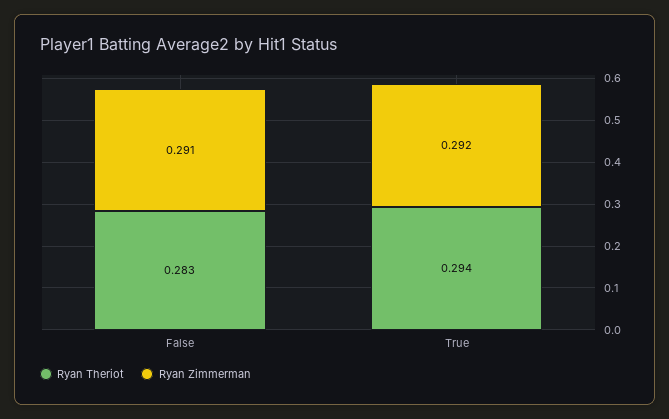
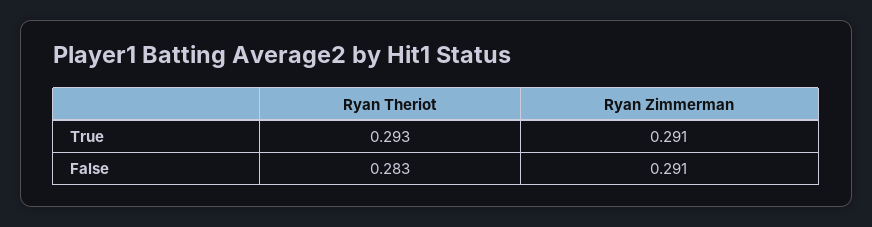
Ryan Theriot, True: 0.294 -> 0.293
Ryan Zimmerman, True: 0.292 -> 0.291

